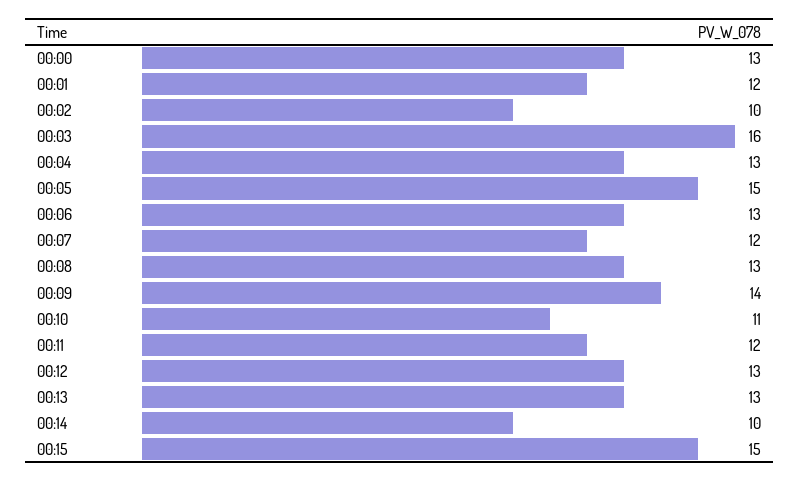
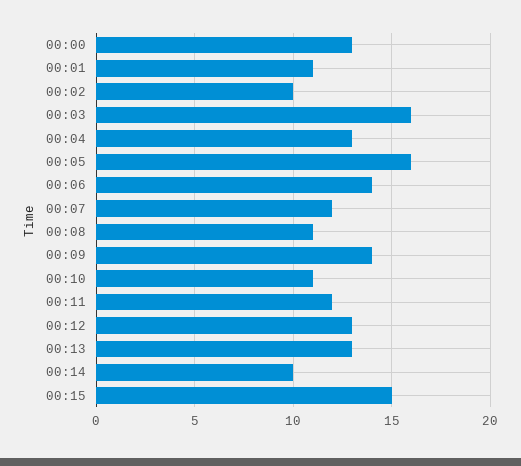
00:01: 12 -> 11
00:05: 15 -> 16
00:06: 13 -> 14
00:08: 13 -> 11

